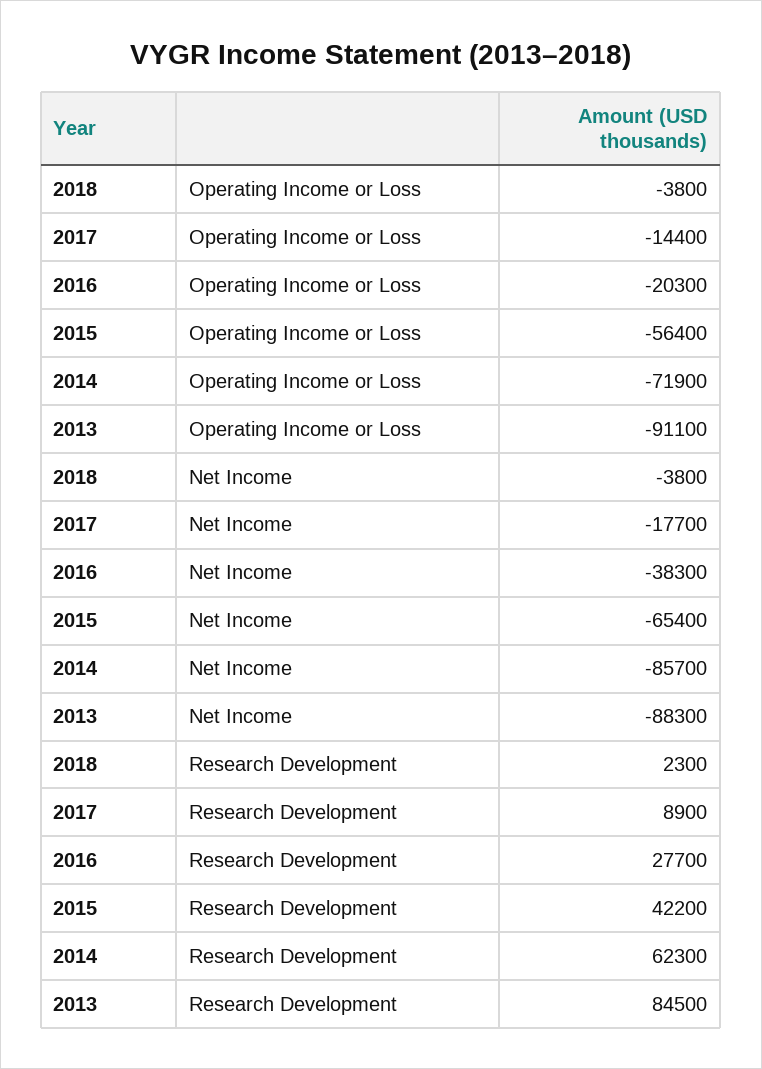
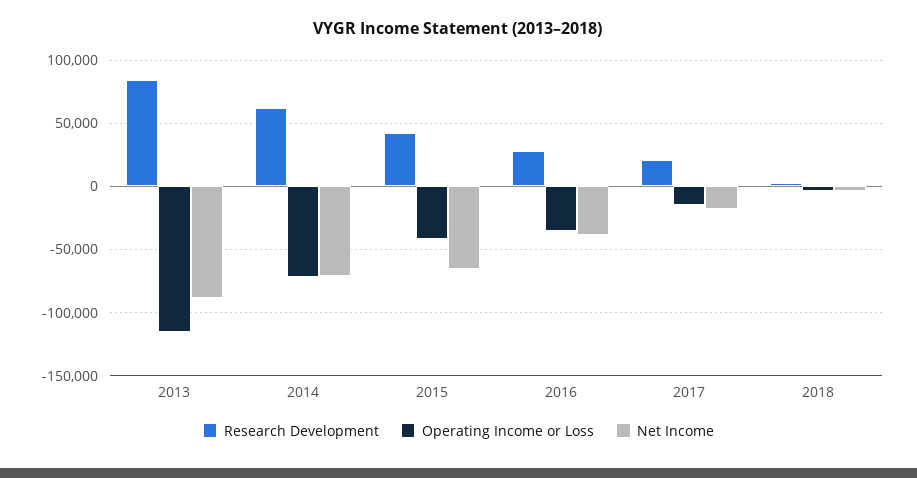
Operating Income or Loss, 2016: -20300 -> -35000
Operating Income or Loss, 2015: -56400 -> -40000
Operating Income or Loss, 2013: -91100 -> -115000
Net Income, 2014: -85700 -> -70000
Research Development, 2017: 8900 -> 20000

